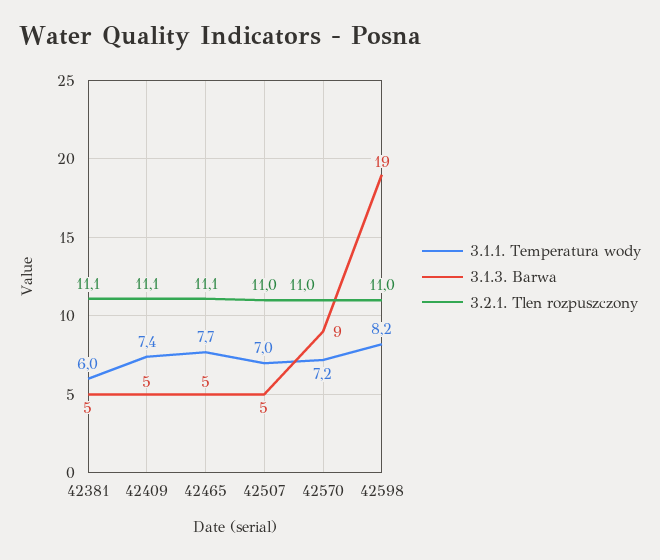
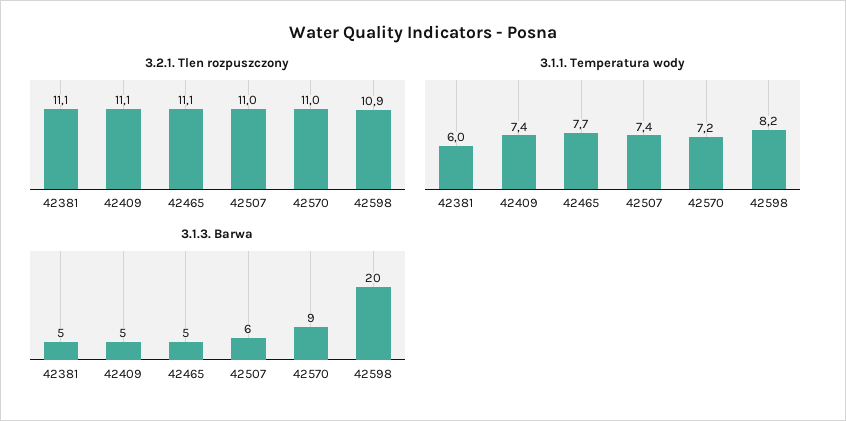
3.1.1. Temperatura wody, 42507: 7 -> 7.4
3.1.3. Barwa, 42507: 5 -> 6
3.1.3. Barwa, 42598: 19 -> 20
3.2.1. Tlen rozpuszczony, 42598: 11 -> 10.9

